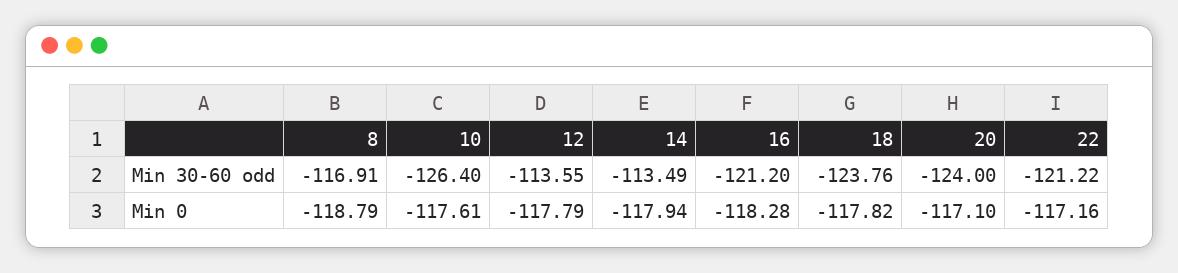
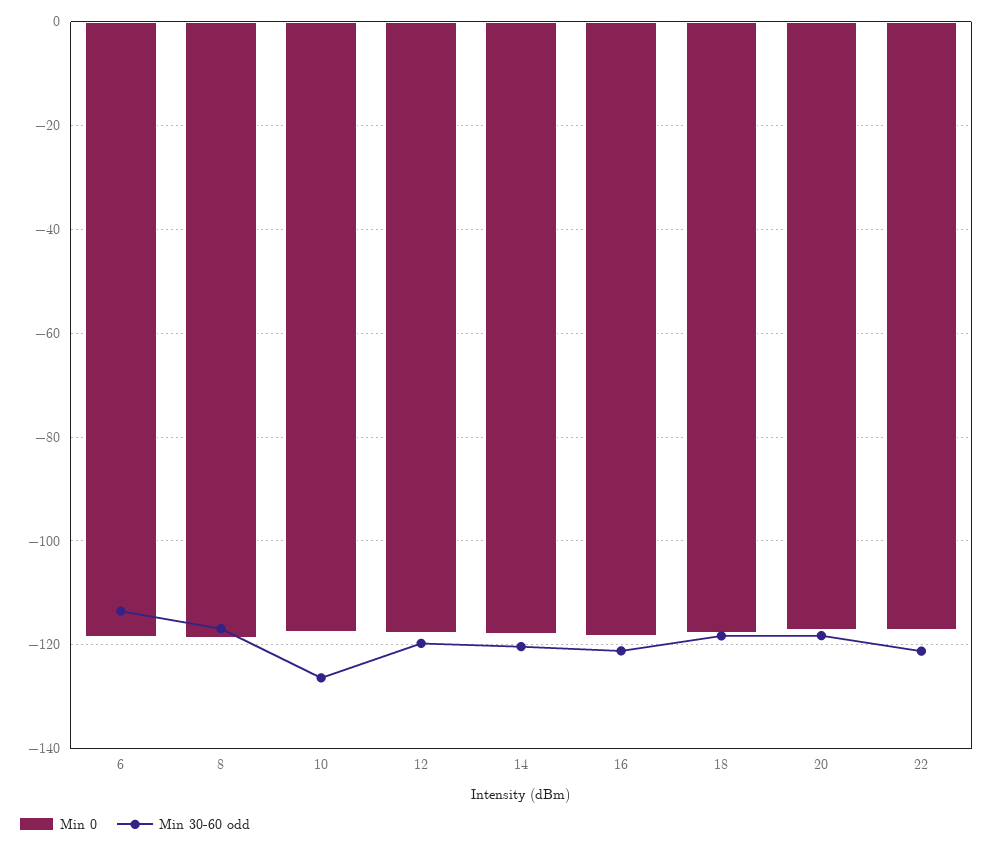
Min 30-60 odd, 12: -113.55 -> -120
Min 30-60 odd, 14: -113.49 -> -120
Min 30-60 odd, 18: -123.76 -> -118
Min 30-60 odd, 20: -124 -> -118
Min 0, 6: none -> -118
Min 30-60 odd, 6: none -> -114

